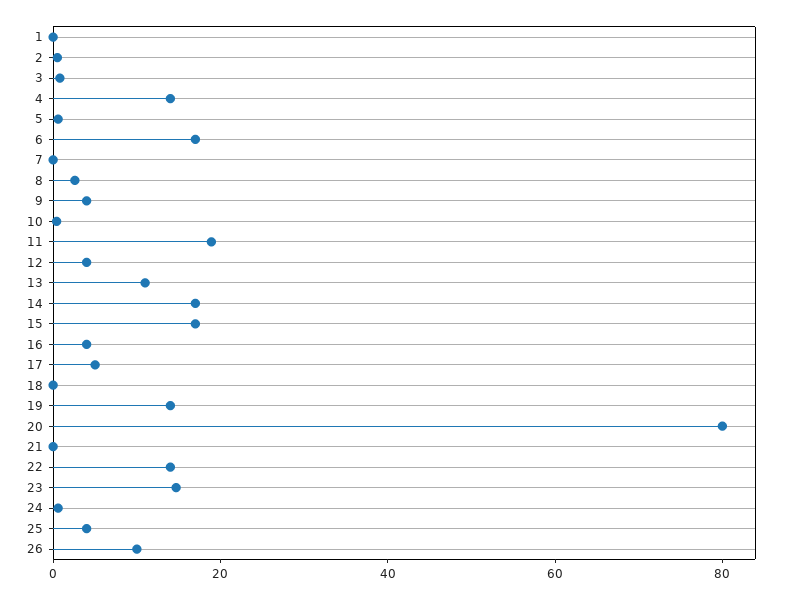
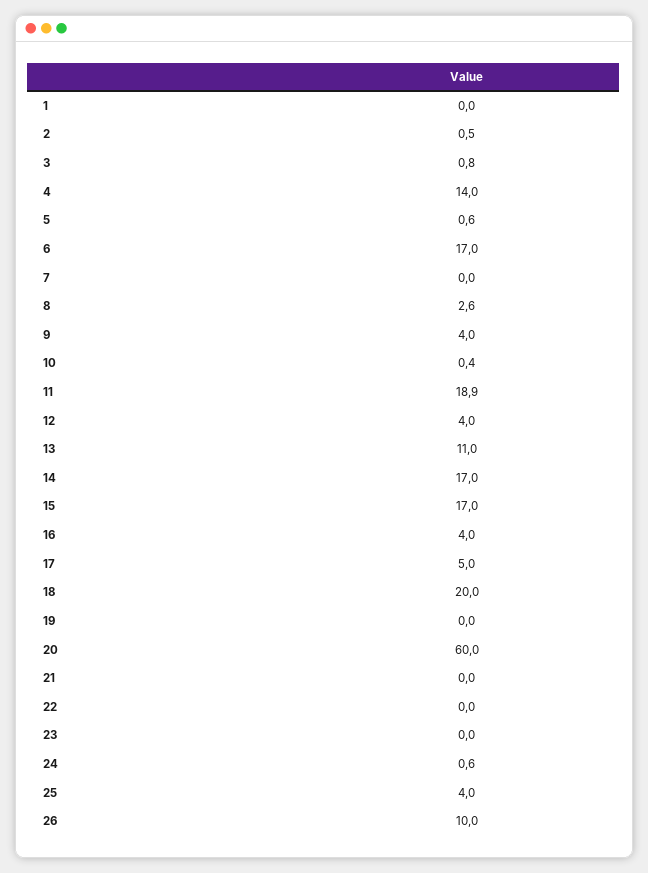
18: 0 -> 20
19: 15 -> 0
20: 80 -> 60
22: 15 -> 0
23: 15 -> 0

